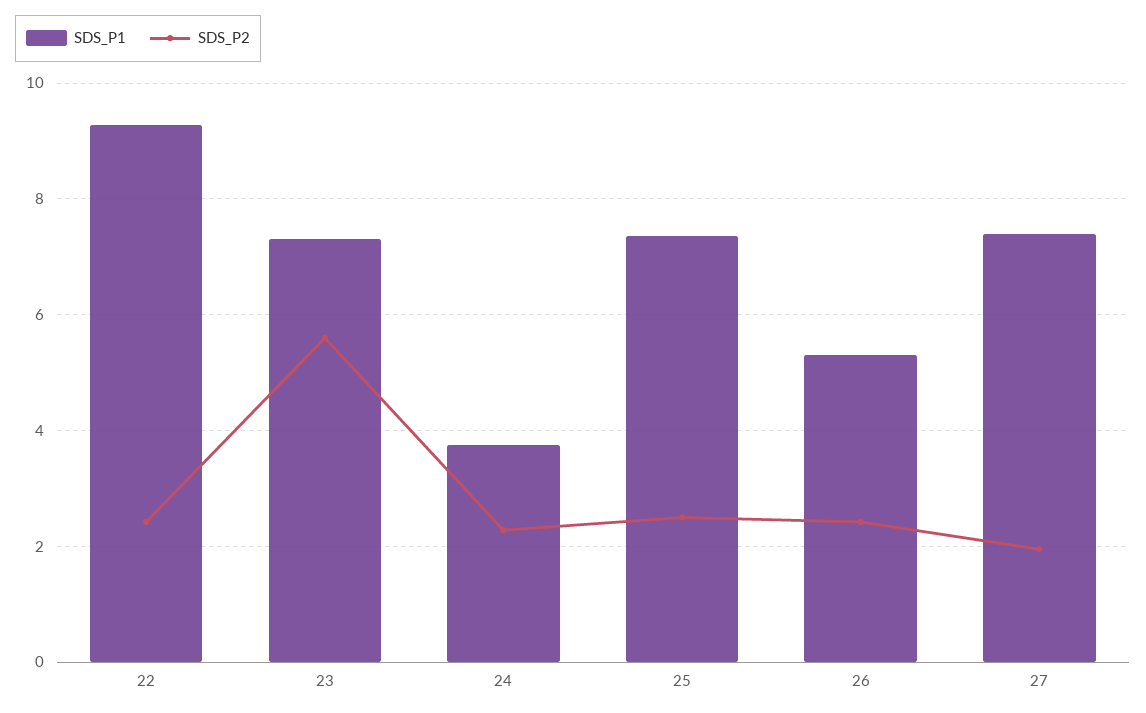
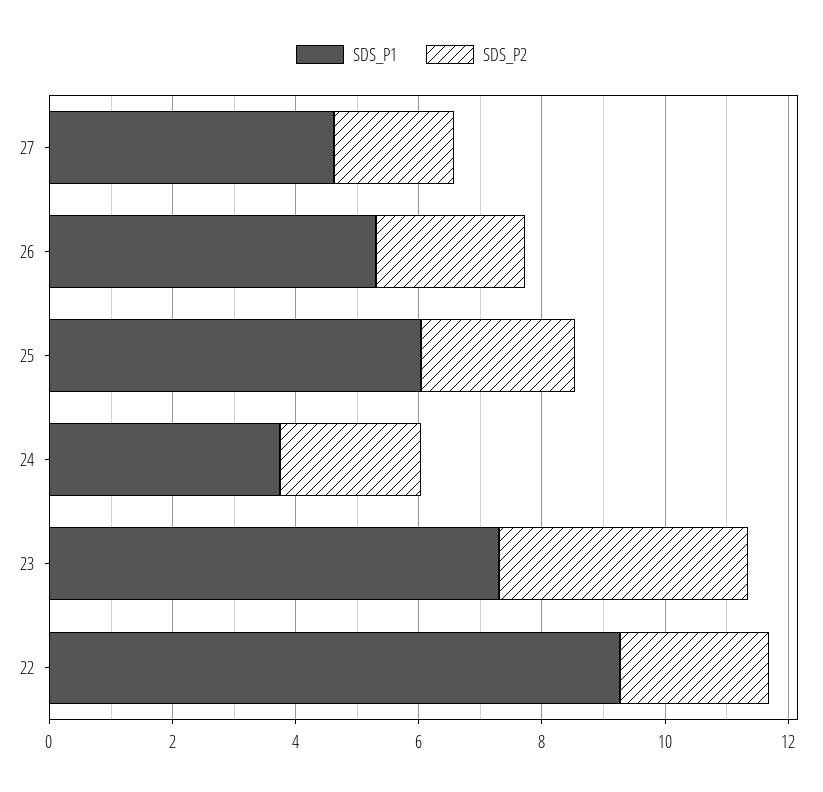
SDS_P2, 23: 5.6 -> 4
SDS_P1, 25: 7.4 -> 6
SDS_P1, 27: 7.4 -> 4.5

